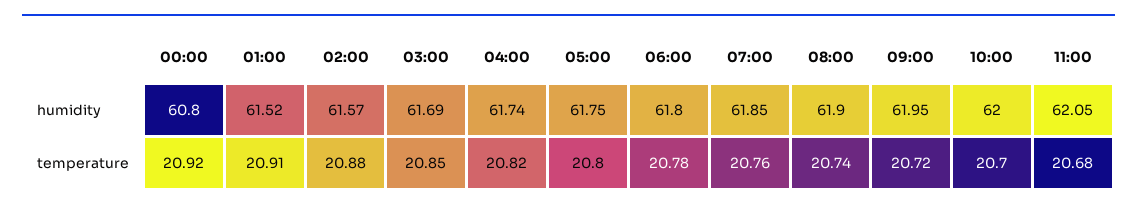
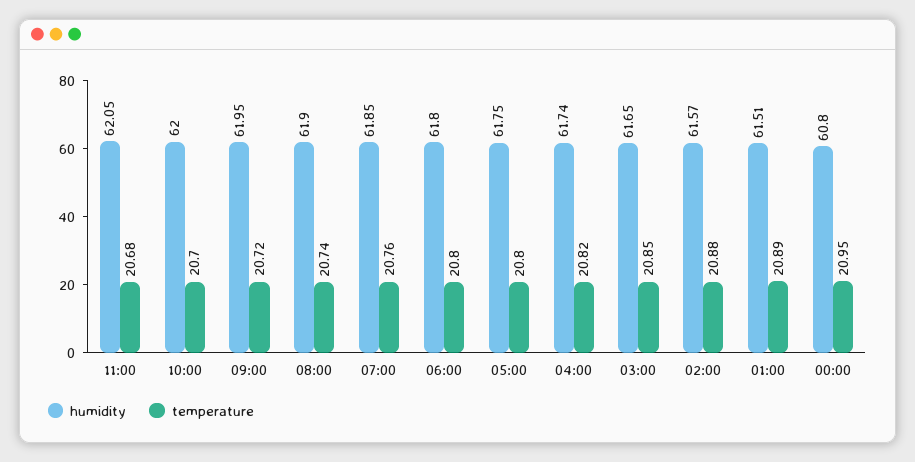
humidity, 01:00: 61.52 -> 61.51
humidity, 03:00: 61.69 -> 61.65
temperature, 00:00: 20.92 -> 20.95
temperature, 01:00: 20.91 -> 20.89
temperature, 06:00: 20.78 -> 20.8

